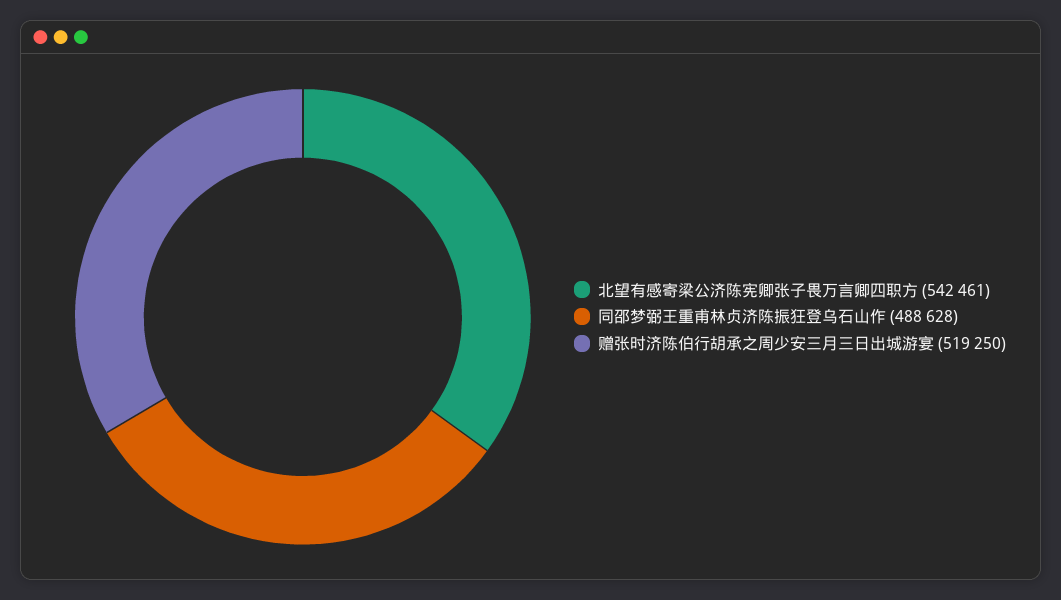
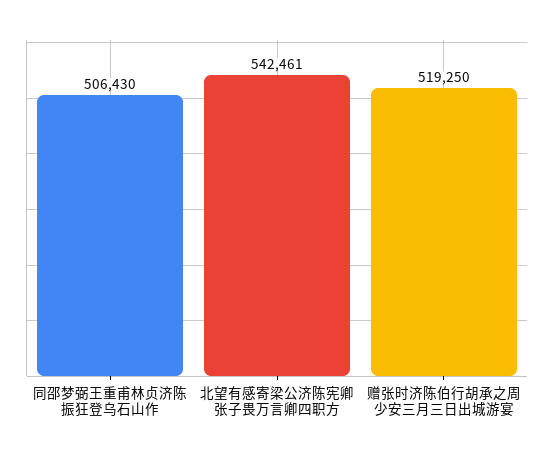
同邵梦弼王重甫林贞济陈振狂登乌石山作: 488628 -> 506430

